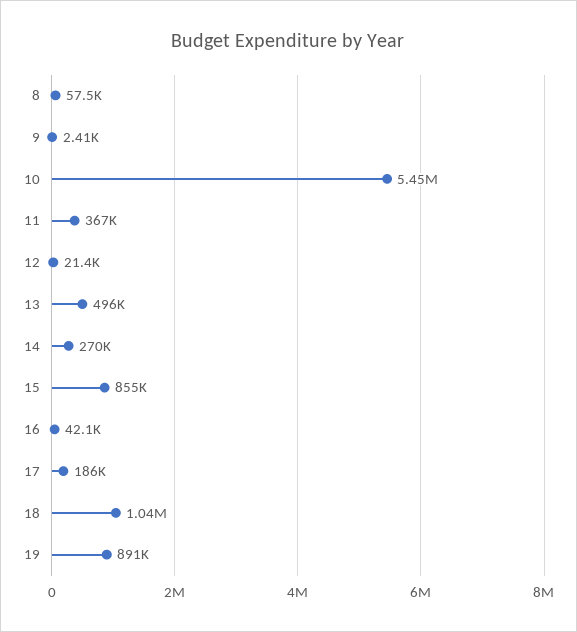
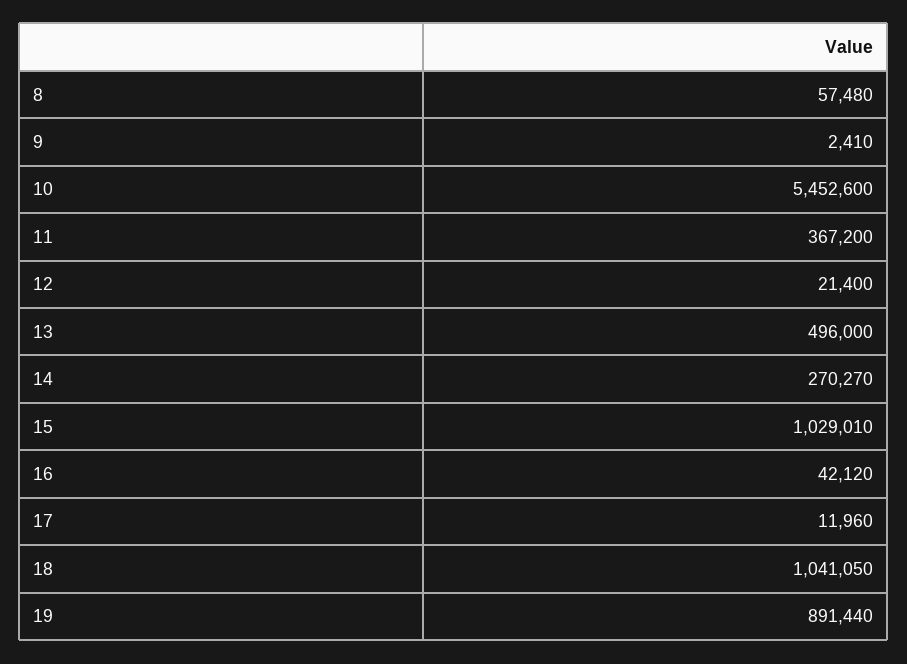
15: 855000 -> 1029010
17: 186000 -> 11960

